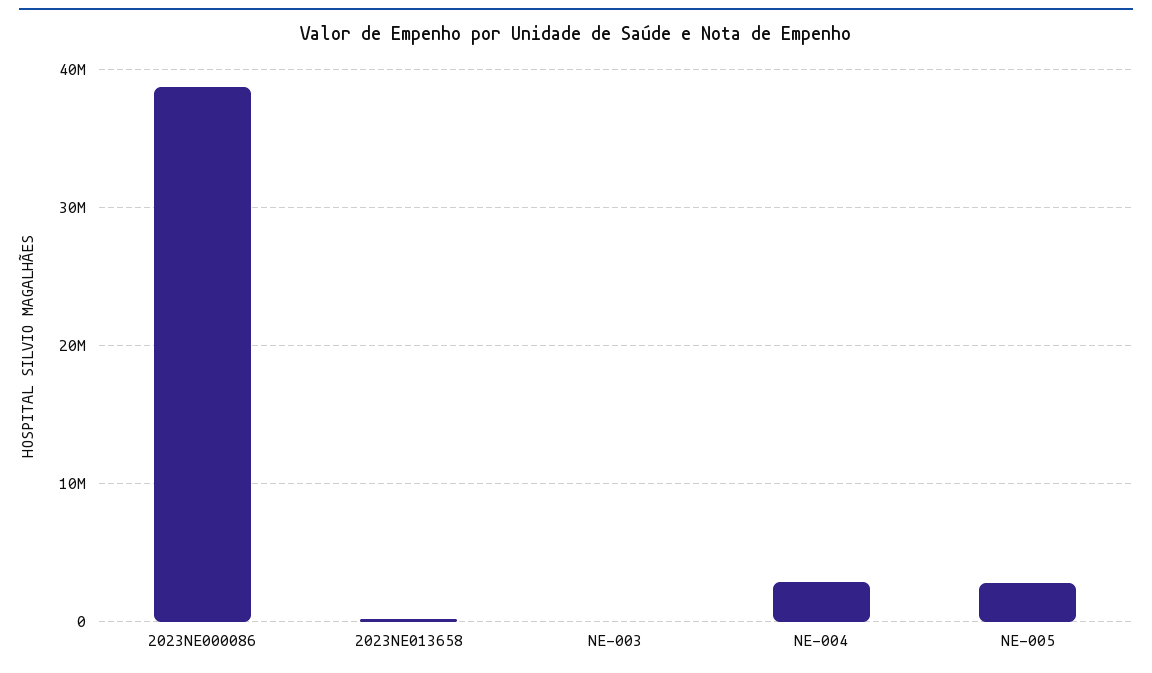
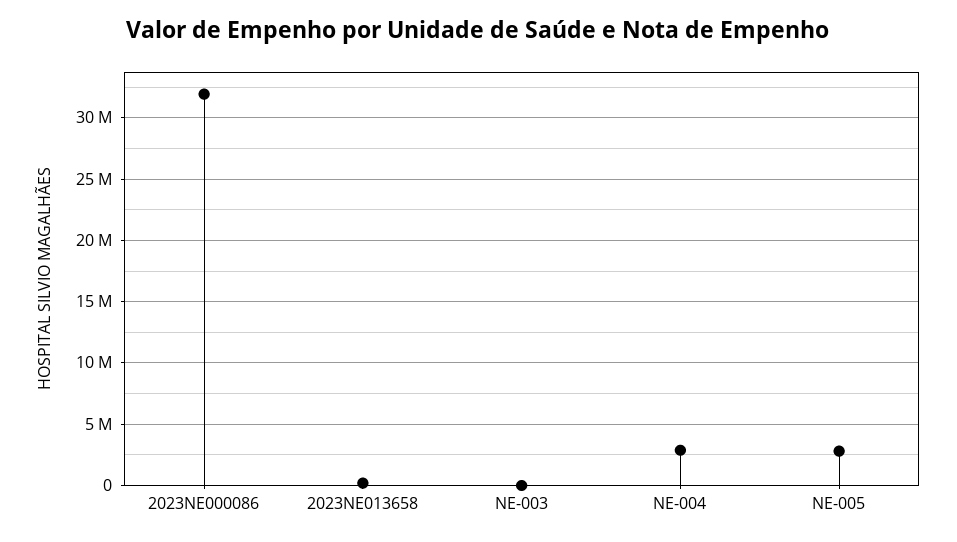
2023NE000086: 39000000 -> 32000000

